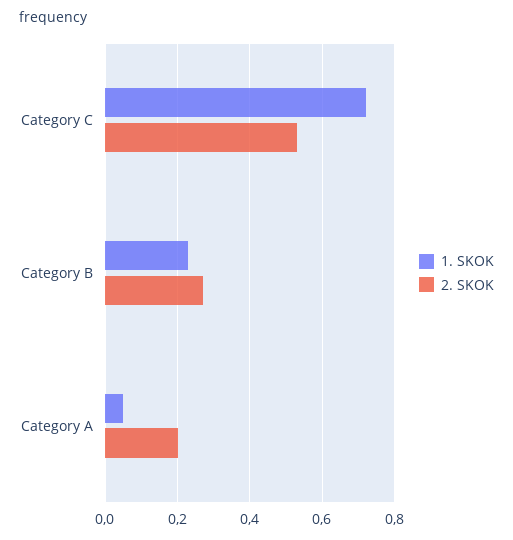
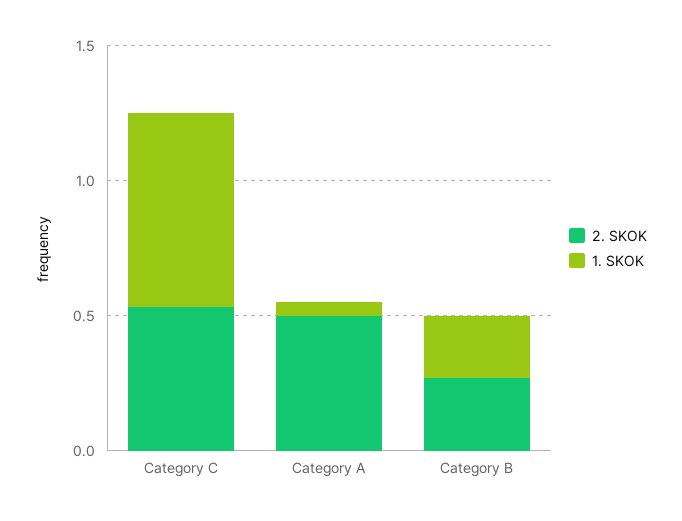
2. SKOK, Category A: 0.2 -> 0.5

